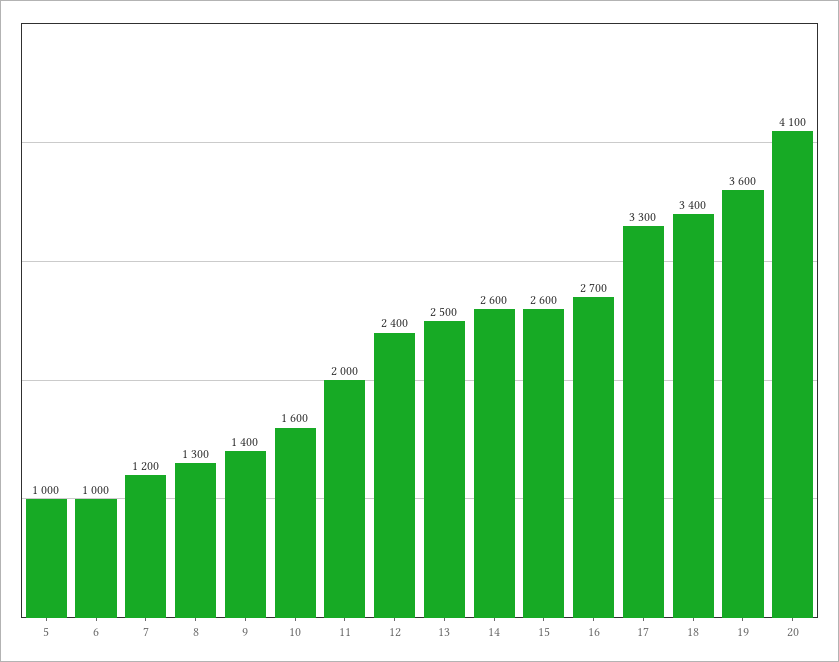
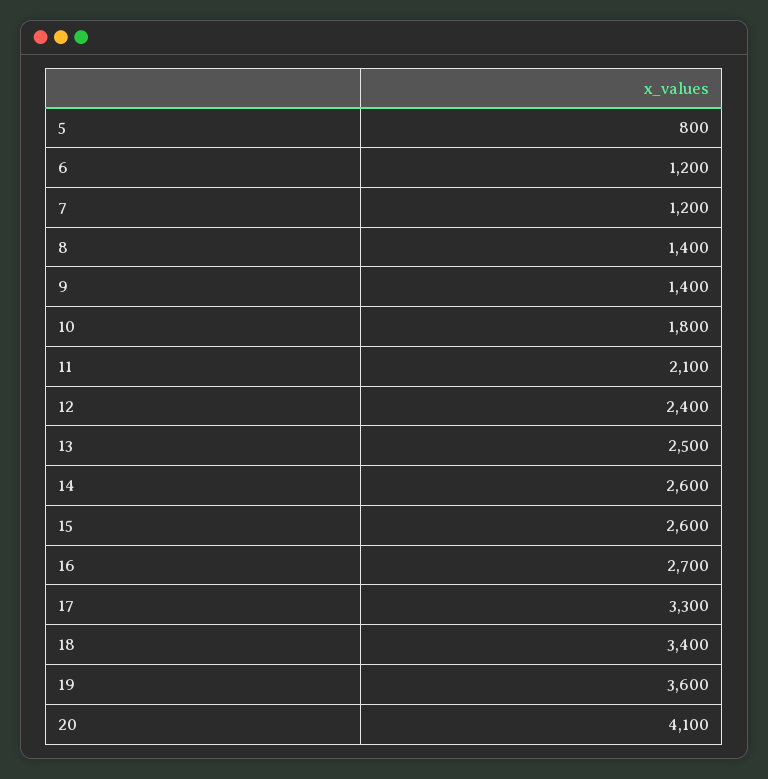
5: 1000 -> 800
6: 1000 -> 1200
8: 1300 -> 1400
10: 1600 -> 1800
11: 2000 -> 2100

